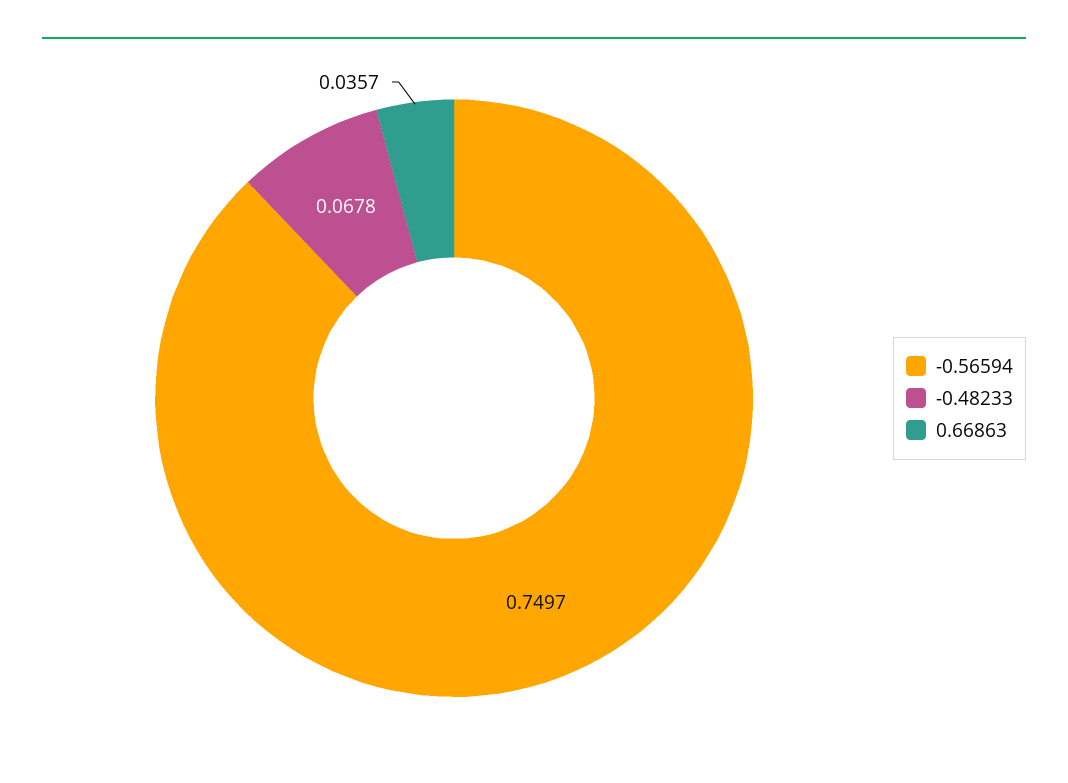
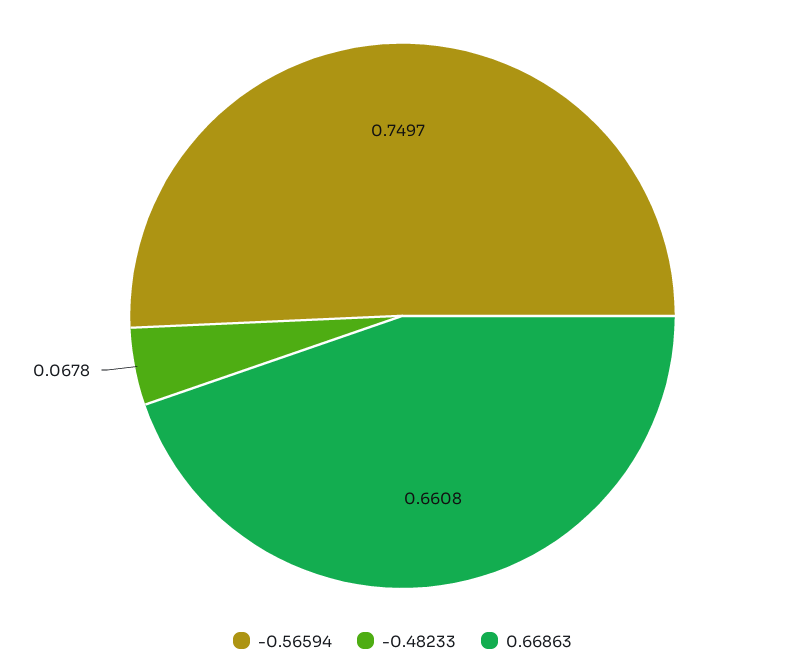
0.66863: 0.0357 -> 0.6608

